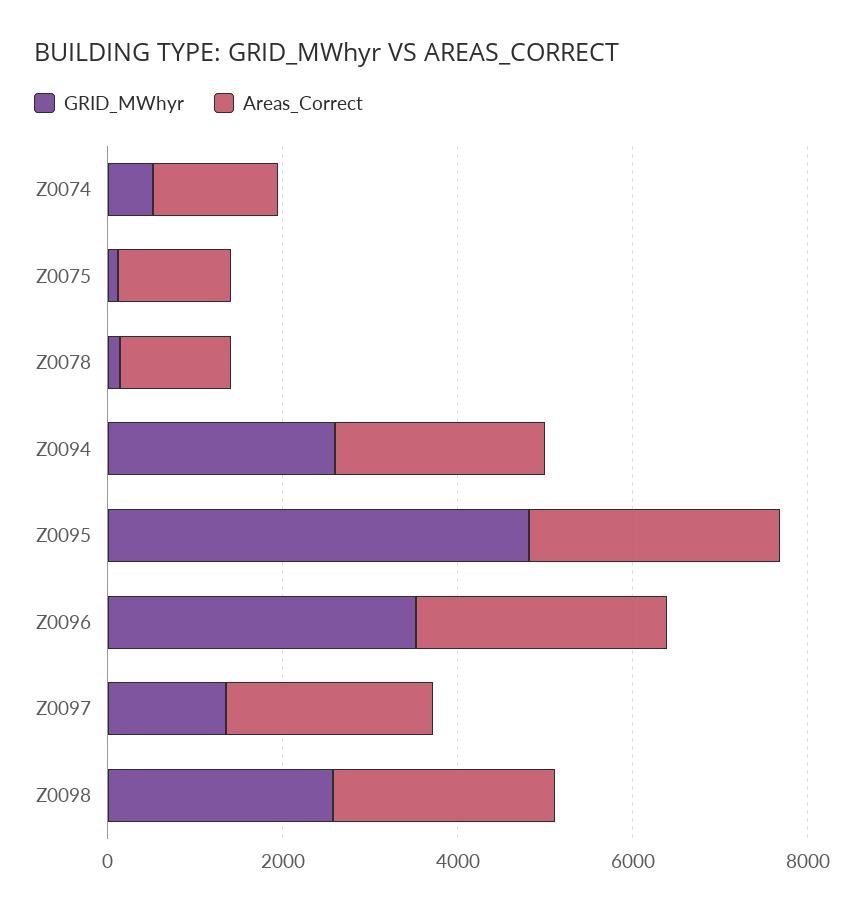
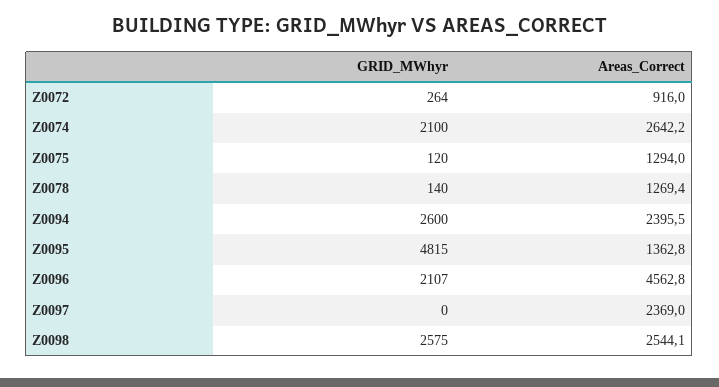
GRID_MWhyr, Z0074: 500 -> 2100
Areas_Correct, Z0074: 1500 -> 2642.2
Areas_Correct, Z0095: 3000 -> 1362.8
GRID_MWhyr, Z0096: 3500 -> 2107
Areas_Correct, Z0096: 3000 -> 4562.8
GRID_MWhyr, Z0097: 1500 -> 0
GRID_MWhyr, Z0072: none -> 264
Areas_Correct, Z0072: none -> 916

